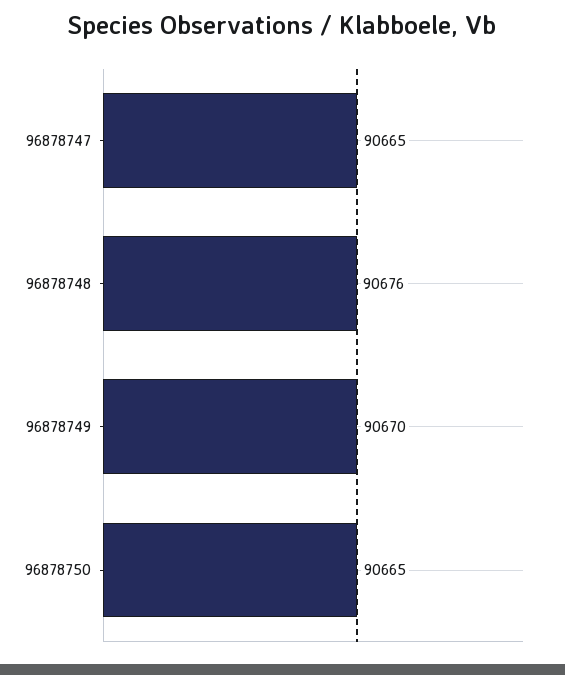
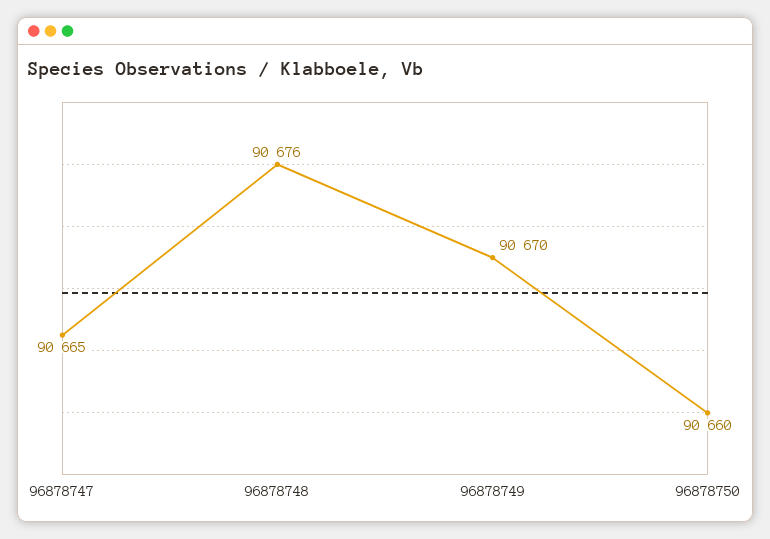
96878750: 90665 -> 90660

